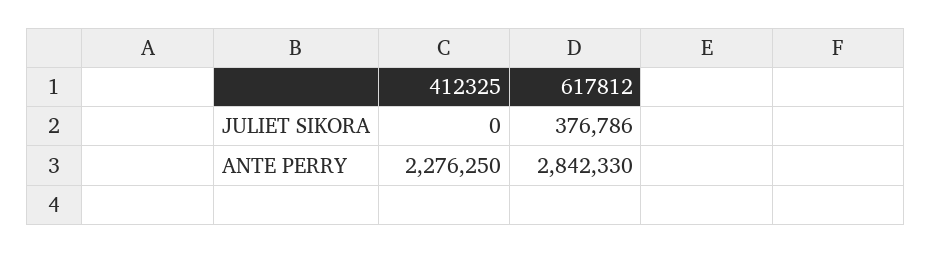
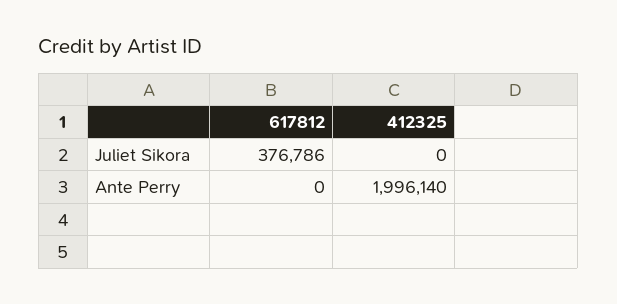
412325, ANTE PERRY: 2276250 -> 1996140
617812, ANTE PERRY: 2842330 -> 0

